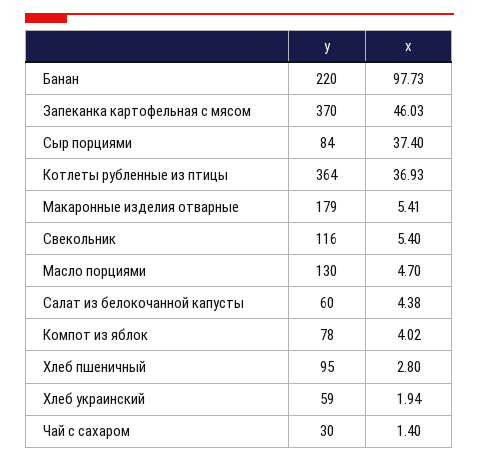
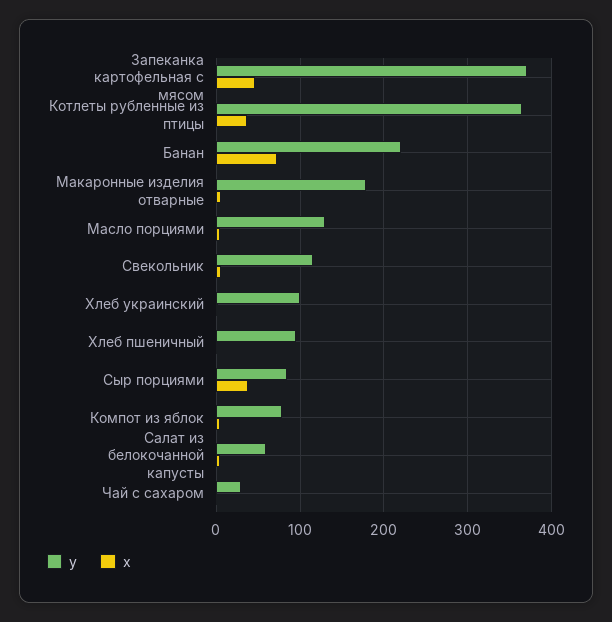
x, Банан: 97.73 -> 70
y, Хлеб украинский: 59 -> 100

